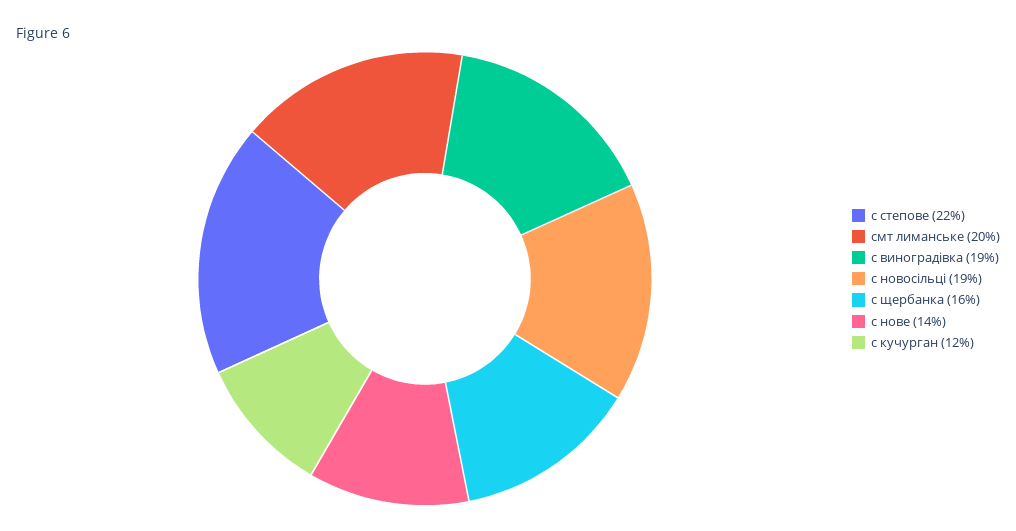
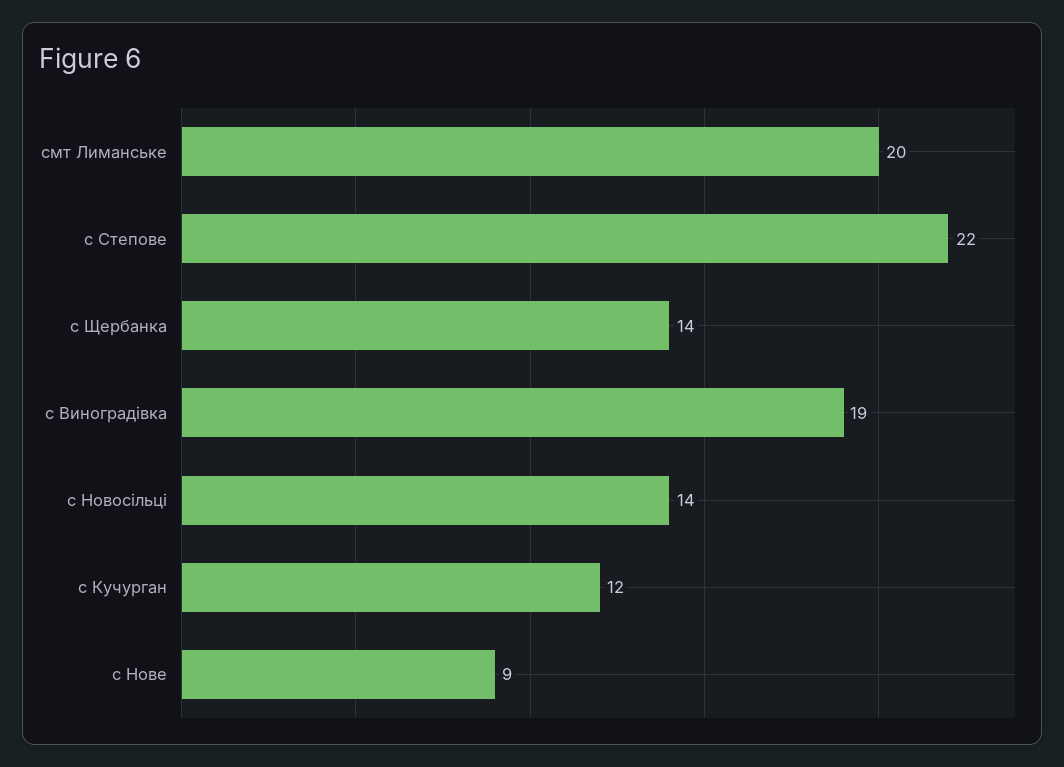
с новосільці: 19 -> 14
с щербанка: 16 -> 14
с нове: 14 -> 9

